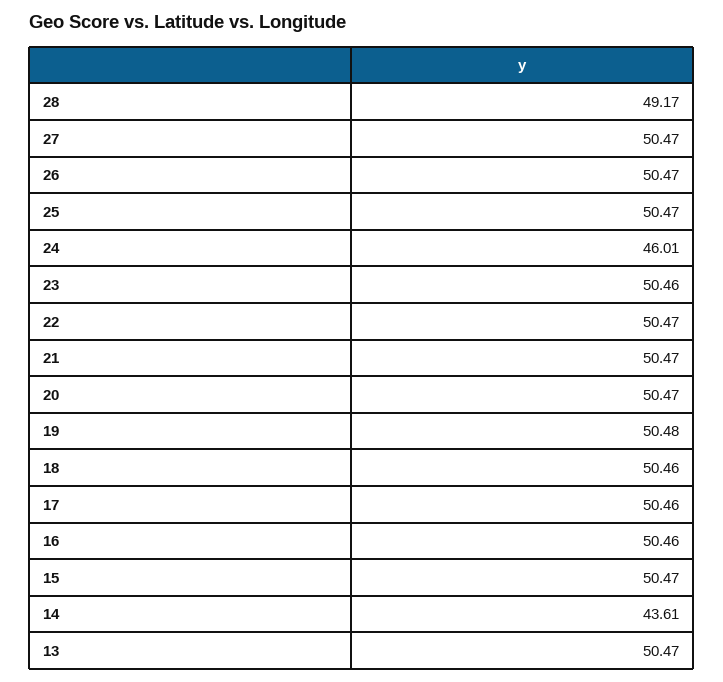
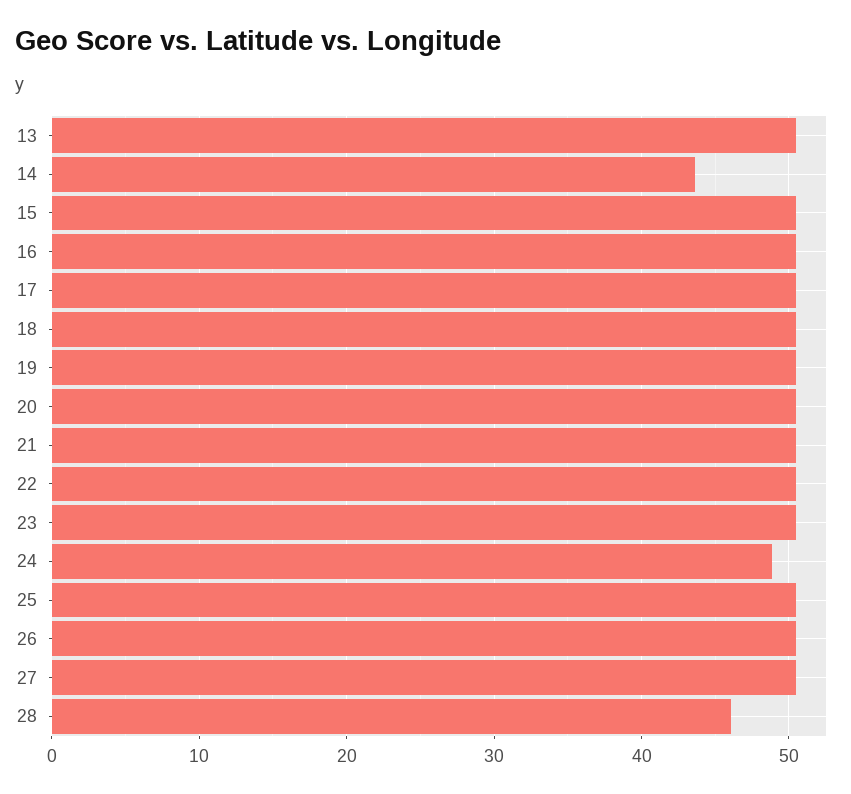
28: 49.17 -> 46
24: 46.01 -> 49

